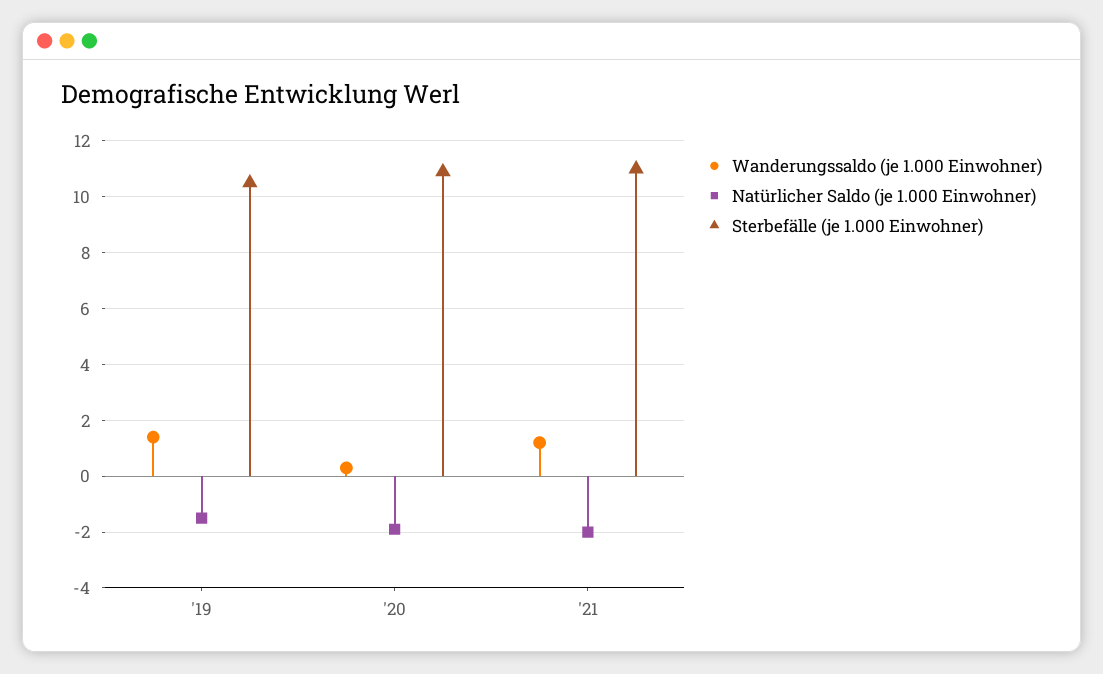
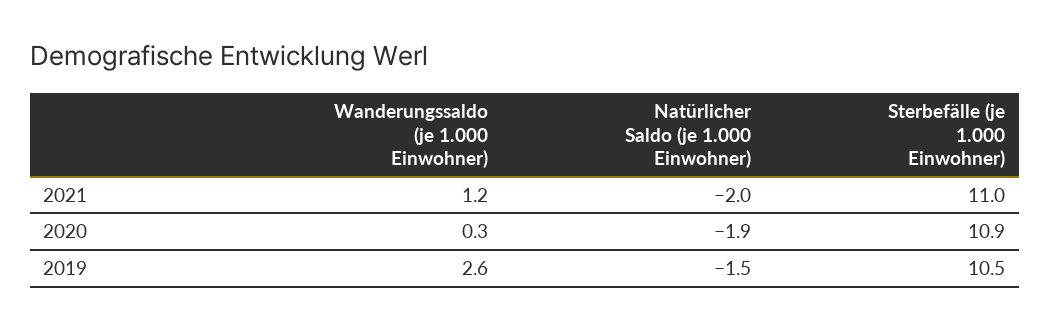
Wanderungssaldo (je 1.000 Einwohner), '19: 1.5 -> 2.6

